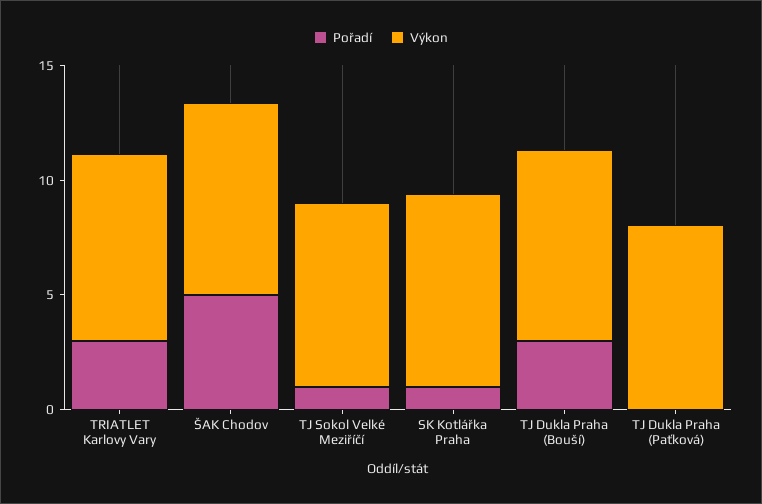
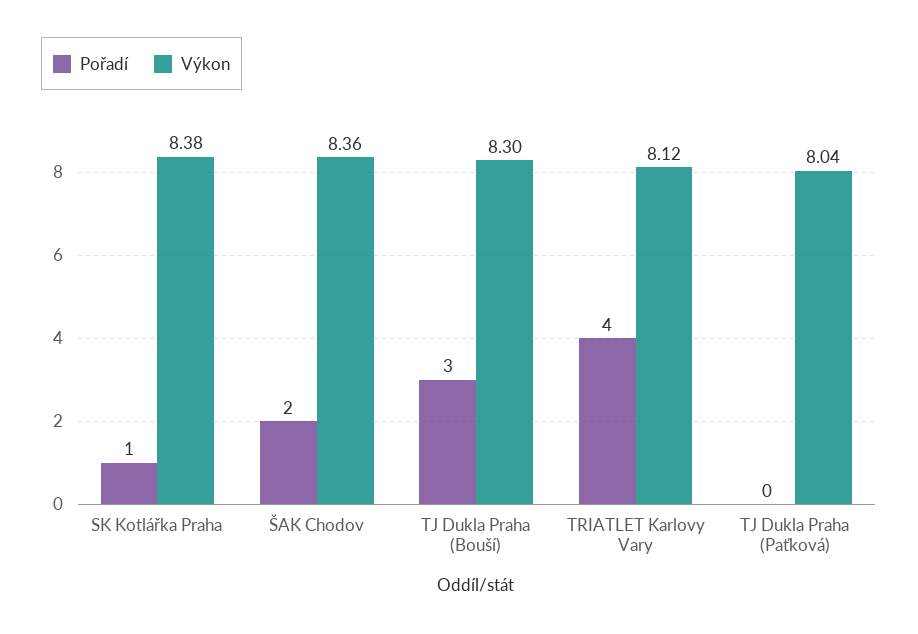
Pořadí, TRIATLET Karlovy Vary: 3 -> 4
Pořadí, ŠAK Chodov: 5 -> 2
Pořadí, TJ Sokol Velké Meziříčí: 1 -> none
Výkon, TJ Sokol Velké Meziříčí: 8 -> none

